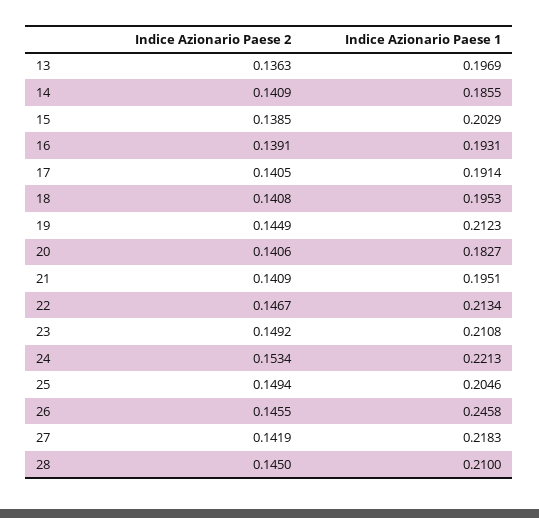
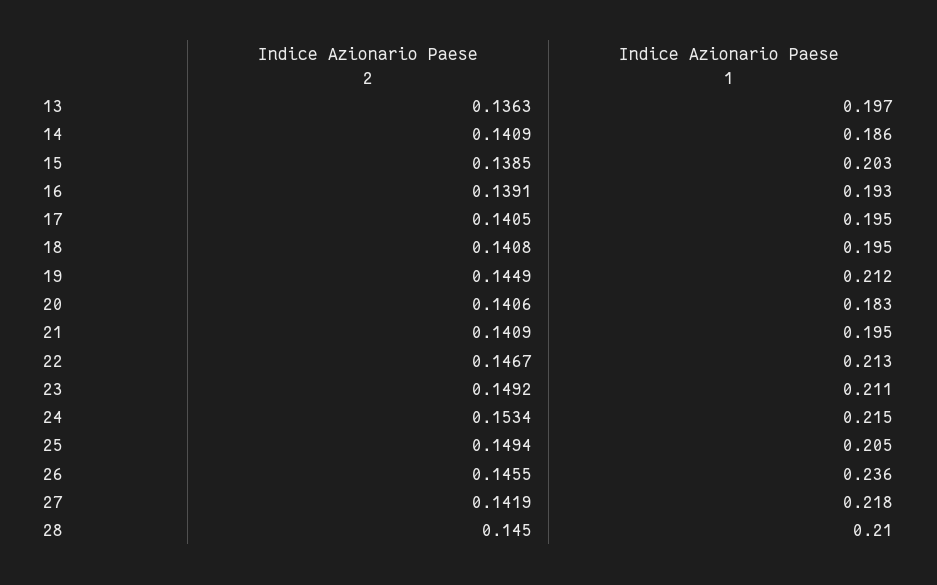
Indice Azionario Paese 1, 17: 0.1914 -> 0.195
Indice Azionario Paese 1, 24: 0.2213 -> 0.215
Indice Azionario Paese 1, 26: 0.2458 -> 0.236

